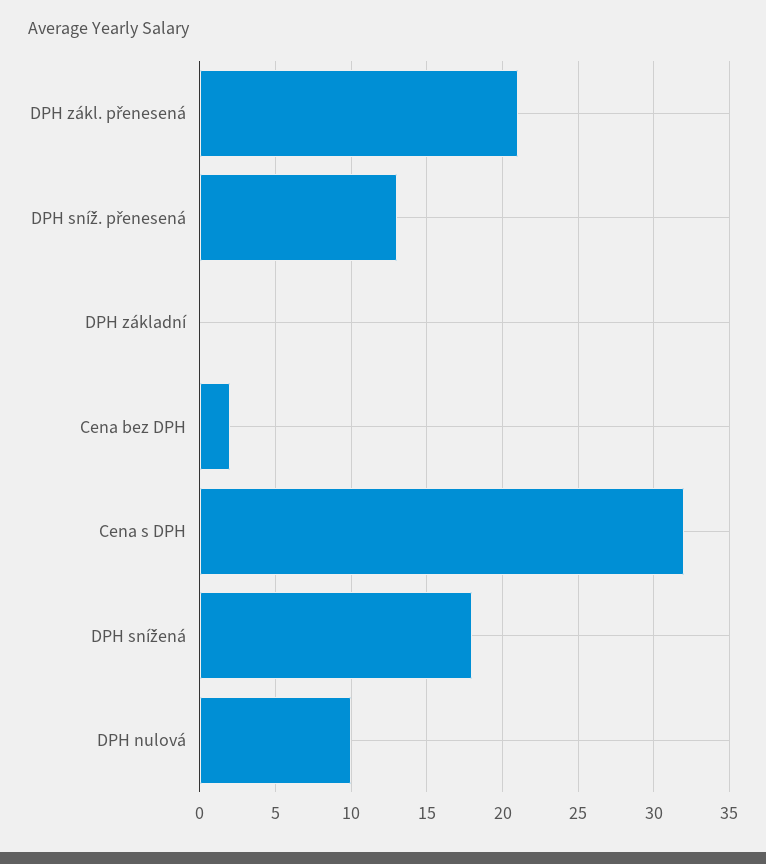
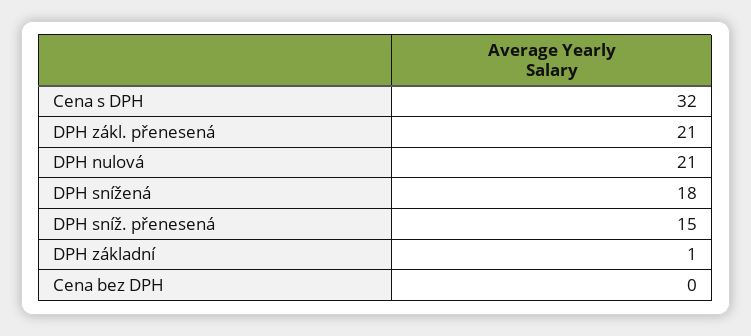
DPH sníž. přenesená: 13 -> 15
DPH základní: 0 -> 1
Cena bez DPH: 2 -> 0
DPH nulová: 10 -> 21

